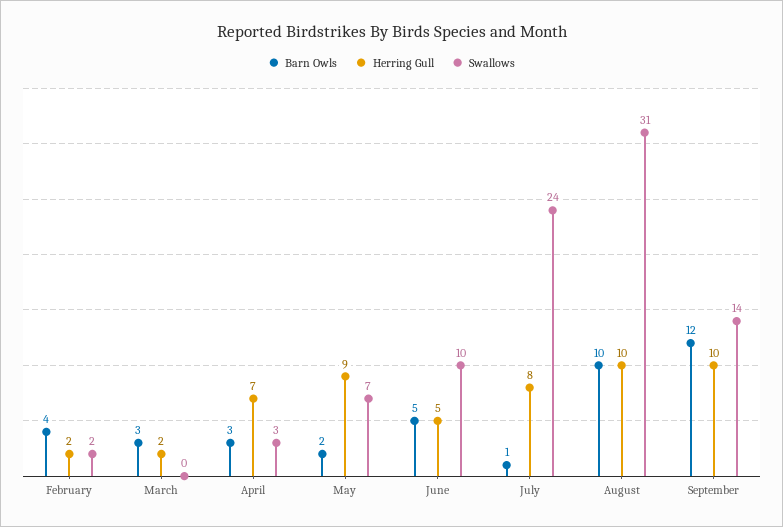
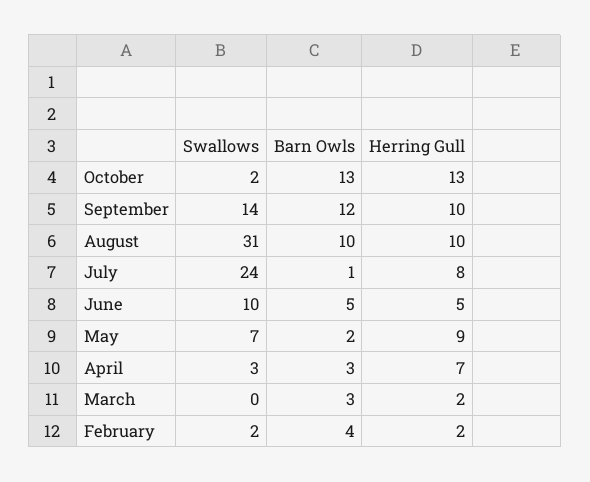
Swallows, October: none -> 2
Barn Owls, October: none -> 13
Herring Gull, October: none -> 13

